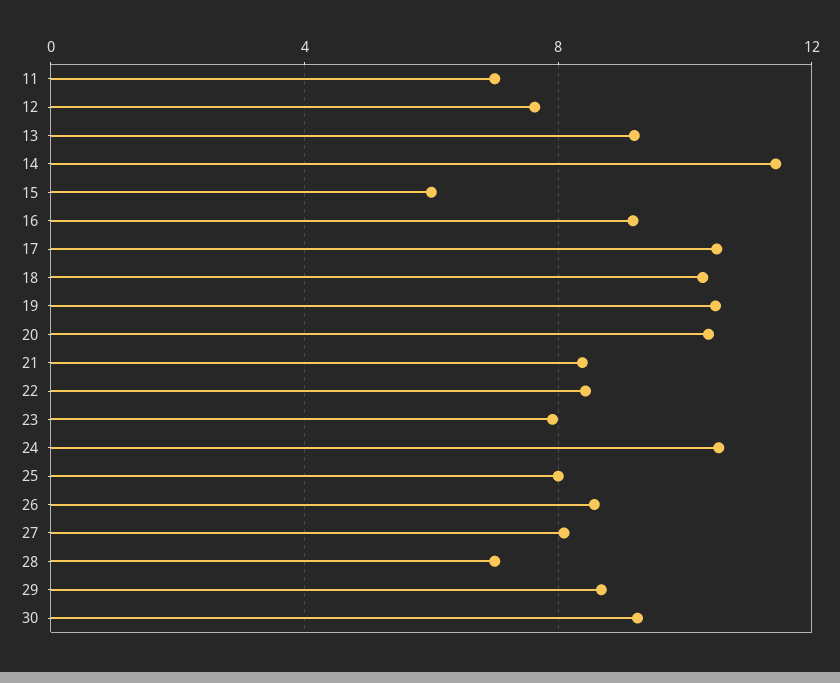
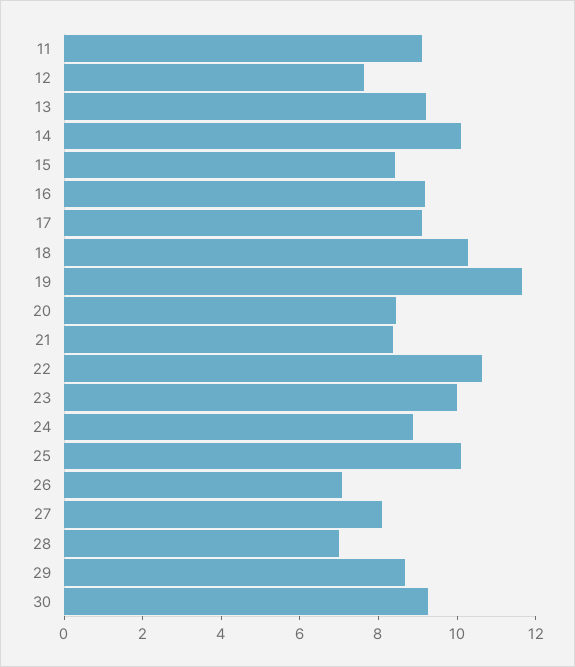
11: 7 -> 9
14: 11.5 -> 10
15: 6 -> 8.5
17: 10.5 -> 9
19: 10.5 -> 11.5
20: 10.5 -> 8.5
22: 8.5 -> 10.5
23: 8 -> 10
24: 10.5 -> 9
25: 8 -> 10
26: 8.5 -> 7

